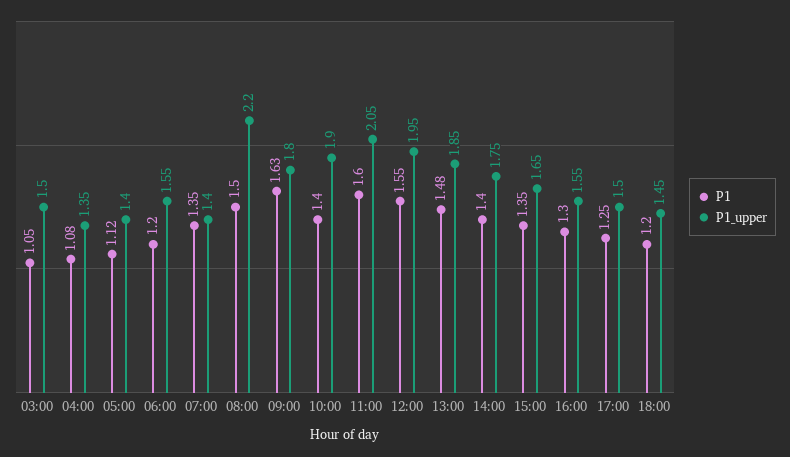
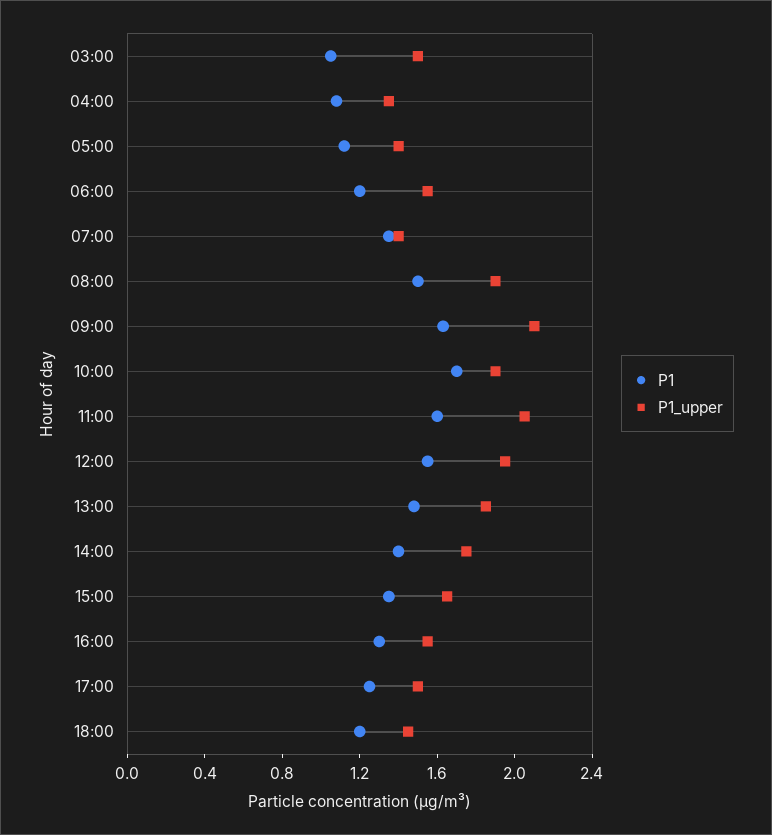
P1_upper, 08:00: 2.2 -> 1.9
P1_upper, 09:00: 1.8 -> 2.1
P1, 10:00: 1.4 -> 1.7

